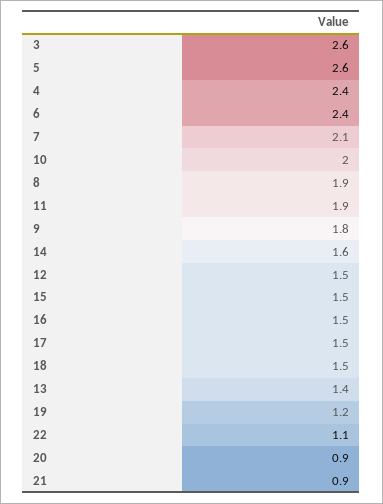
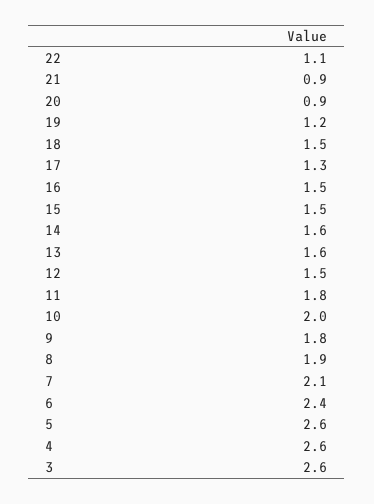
4: 2.4 -> 2.6
11: 1.9 -> 1.8
17: 1.5 -> 1.3
13: 1.4 -> 1.6

